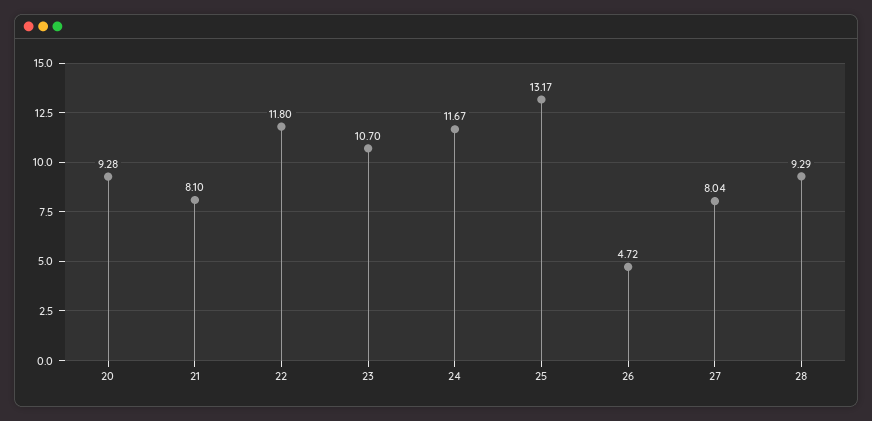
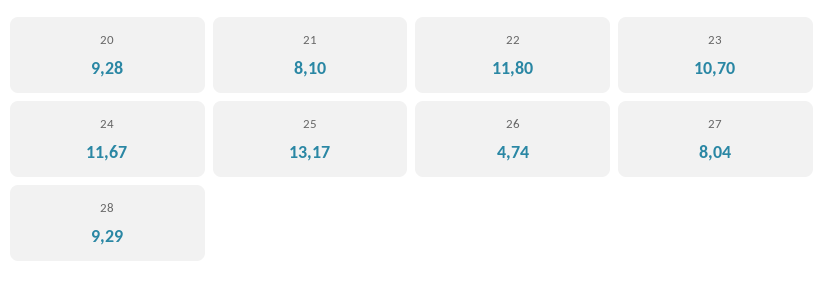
26: 4.72 -> 4.74

